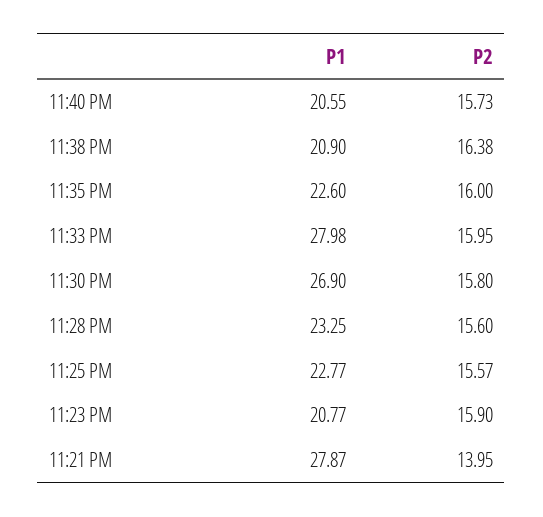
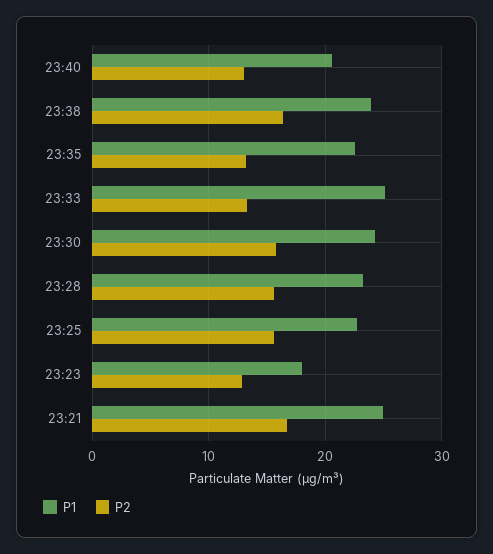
P2, 11:40 PM: 15.73 -> 13
P1, 11:38 PM: 20.9 -> 24
P2, 11:35 PM: 16 -> 13
P1, 11:33 PM: 27.98 -> 25
P2, 11:33 PM: 15.95 -> 13
P1, 11:30 PM: 26.9 -> 24
P1, 11:23 PM: 20.77 -> 18
P2, 11:23 PM: 15.9 -> 13
P1, 11:21 PM: 27.87 -> 25
P2, 11:21 PM: 13.95 -> 17

